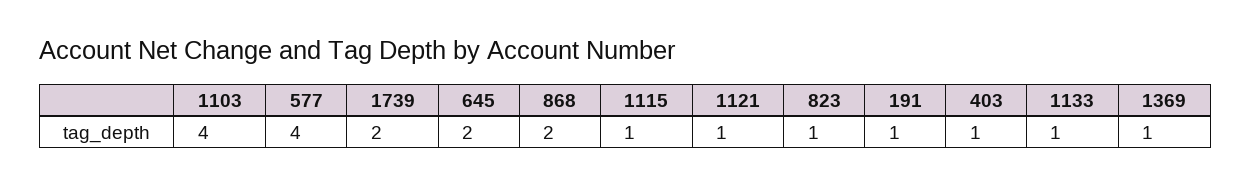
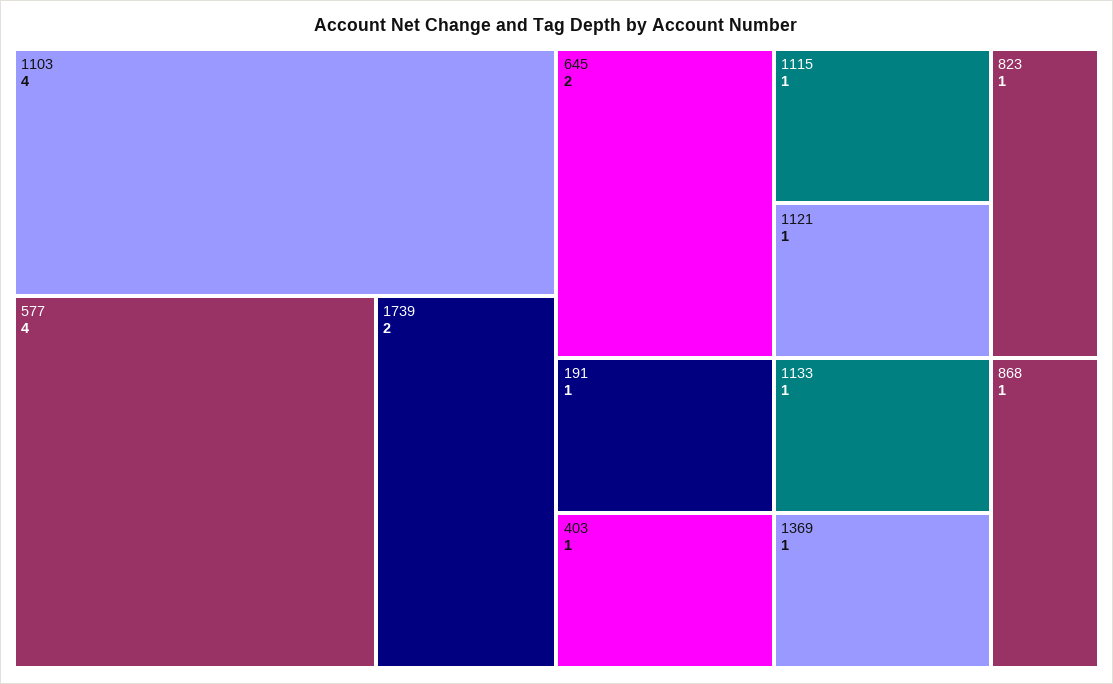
868: 2 -> 1

